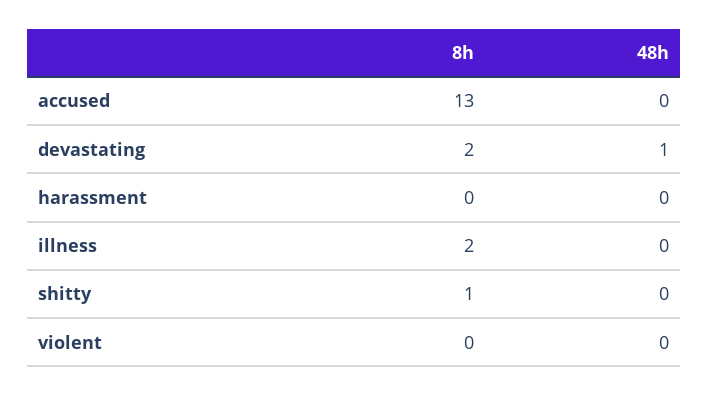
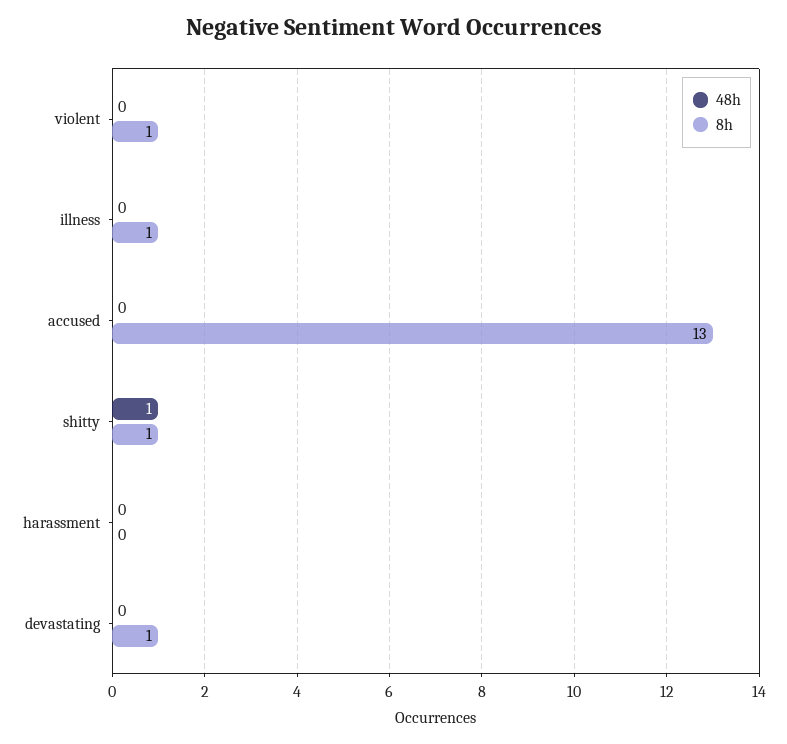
8h, devastating: 2 -> 1
48h, devastating: 1 -> 0
8h, illness: 2 -> 1
48h, shitty: 0 -> 1
8h, violent: 0 -> 1

